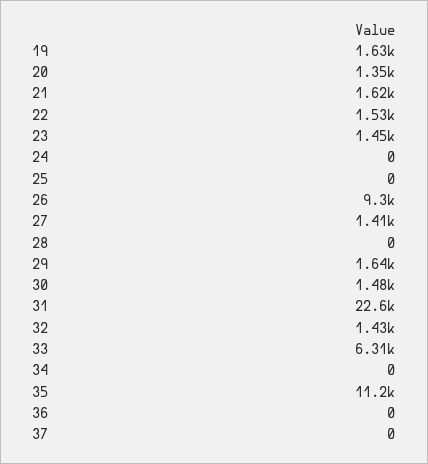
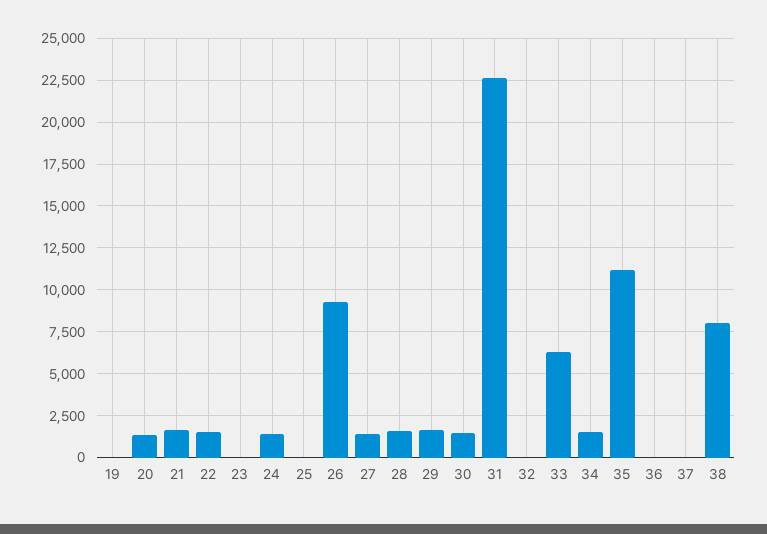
19: 1630 -> 0
23: 1450 -> 0
24: 0 -> 1500
28: 0 -> 1500
32: 1430 -> 0
34: 0 -> 1500
38: none -> 8000

